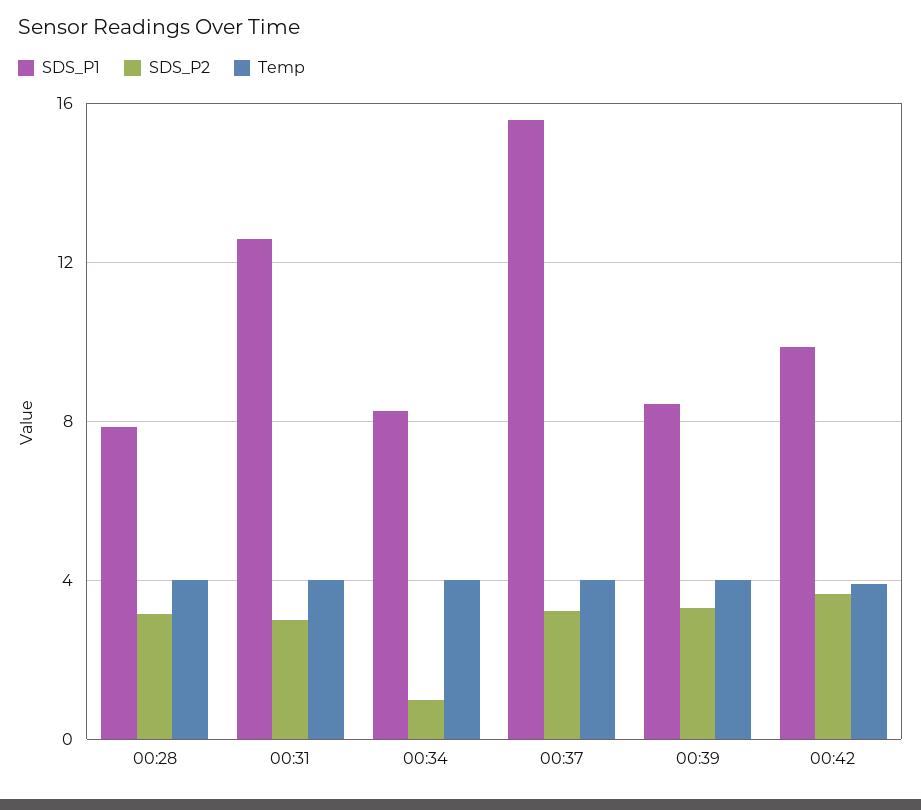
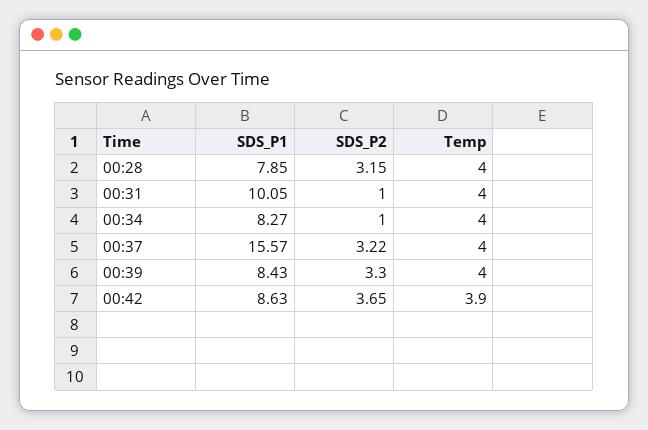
SDS_P1, 00:31: 12.5 -> 10.05
SDS_P2, 00:31: 3 -> 1
SDS_P1, 00:42: 10 -> 8.63

